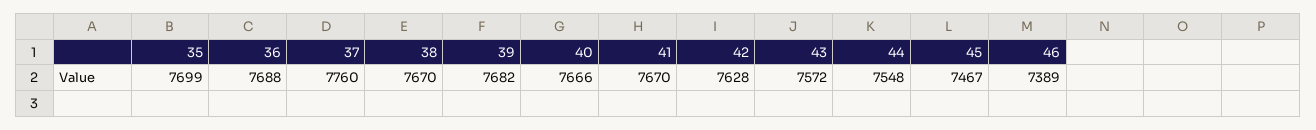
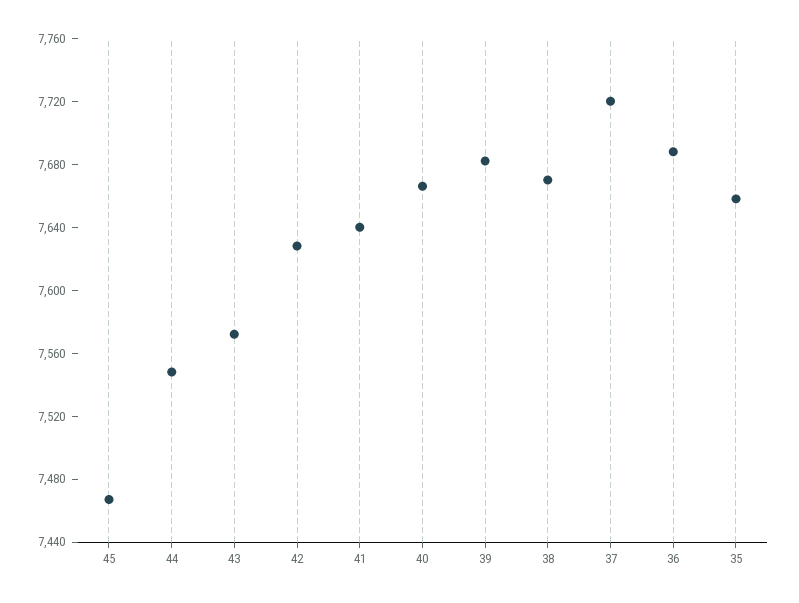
35: 7699 -> 7660
37: 7760 -> 7720
41: 7670 -> 7640
46: 7389 -> none

